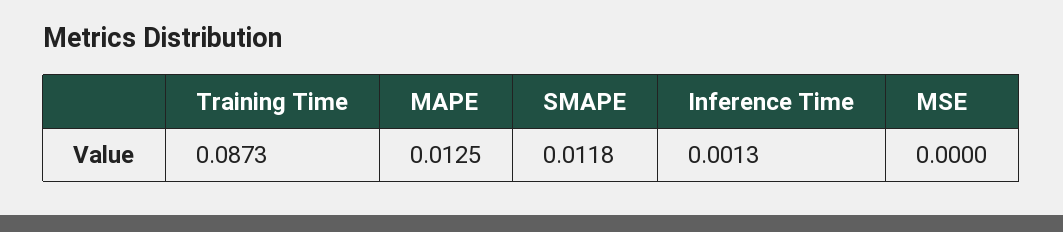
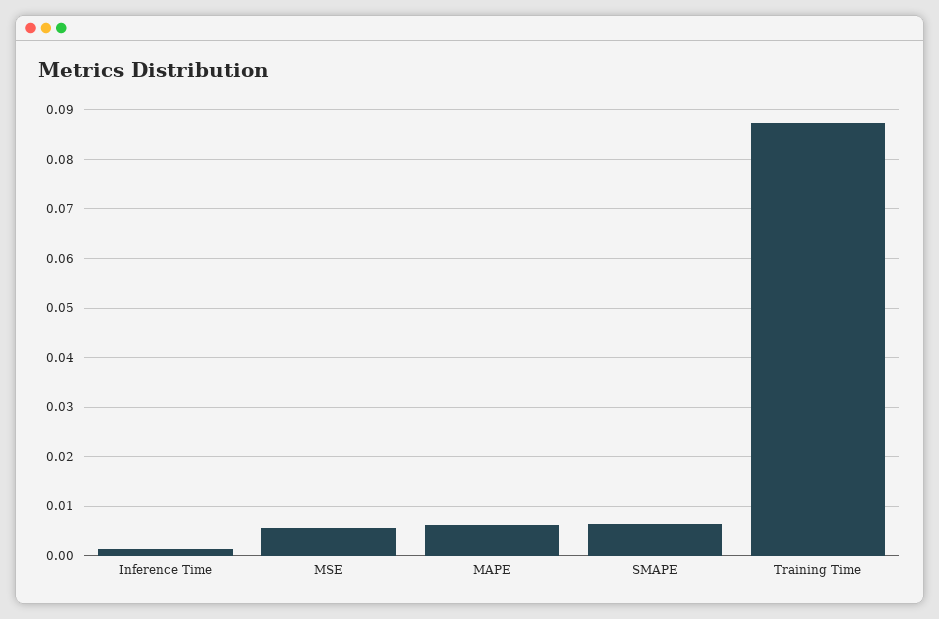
MAPE: 0.0125 -> 0.006
SMAPE: 0.0118 -> 0.006
MSE: 0 -> 0.006

